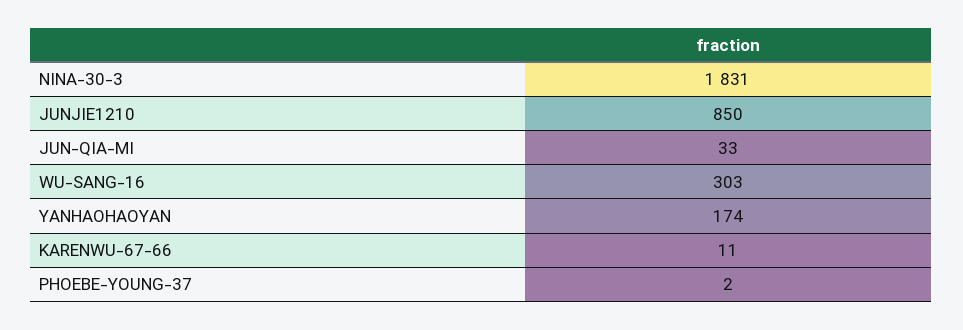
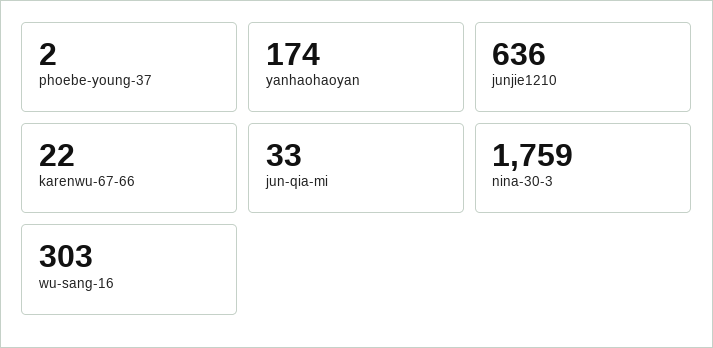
NINA-30-3: 1831 -> 1759
JUNJIE1210: 850 -> 636
KARENWU-67-66: 11 -> 22

